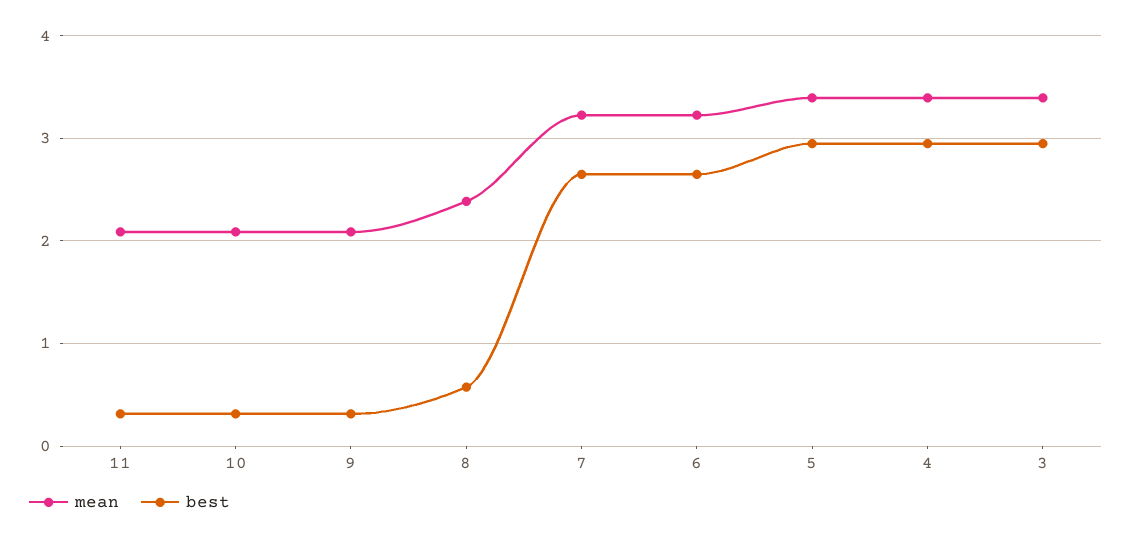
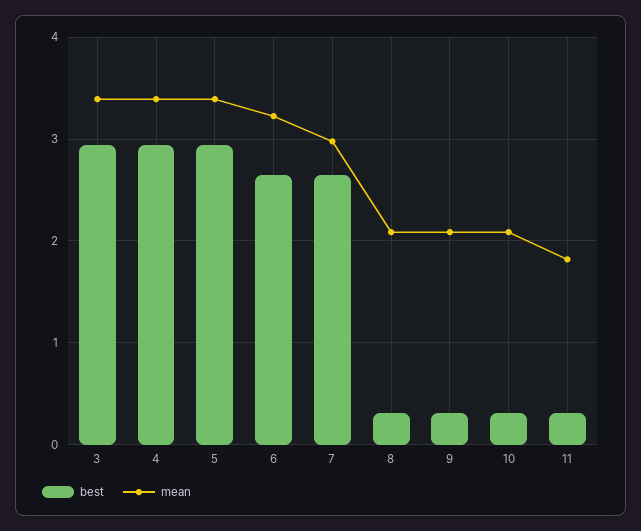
mean, 11: 2.1 -> 1.8
mean, 8: 2.4 -> 2.1
best, 8: 0.6 -> 0.3
mean, 7: 3.2 -> 3

